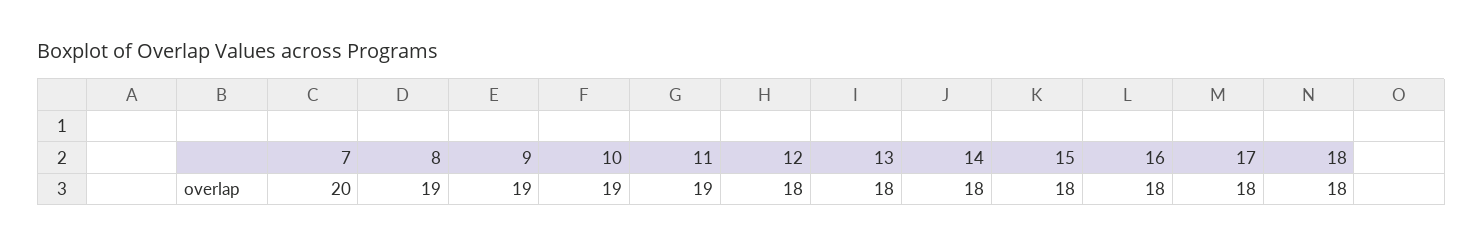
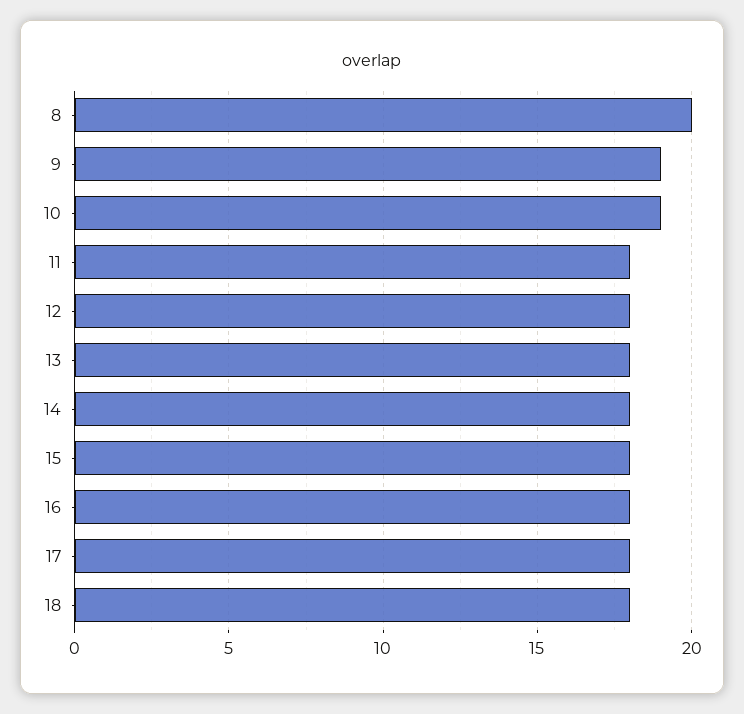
7: 20 -> none
8: 19 -> 20
11: 19 -> 18

